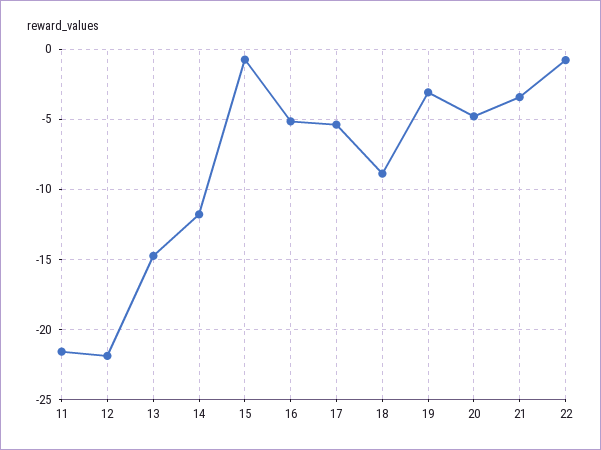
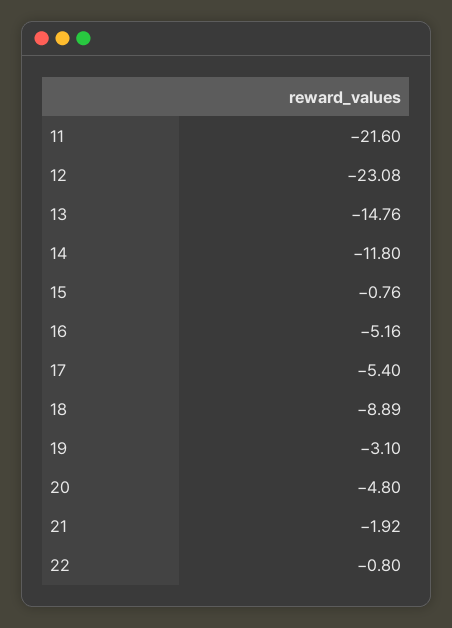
12: -22 -> -23.08
21: -3.5 -> -1.92

